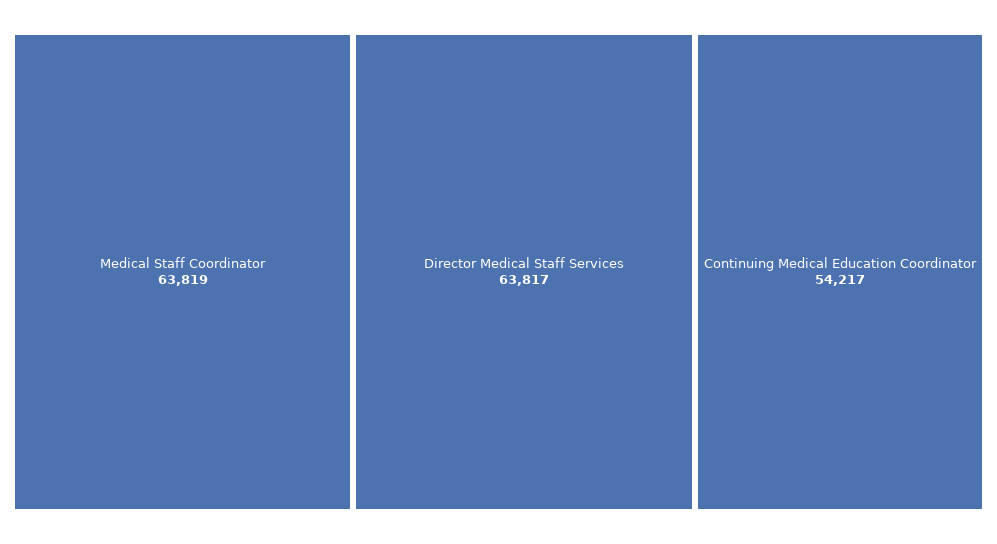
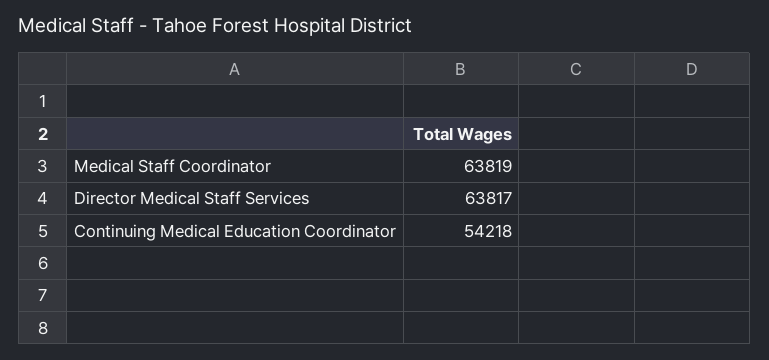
Continuing Medical Education Coordinator: 54217 -> 54218

